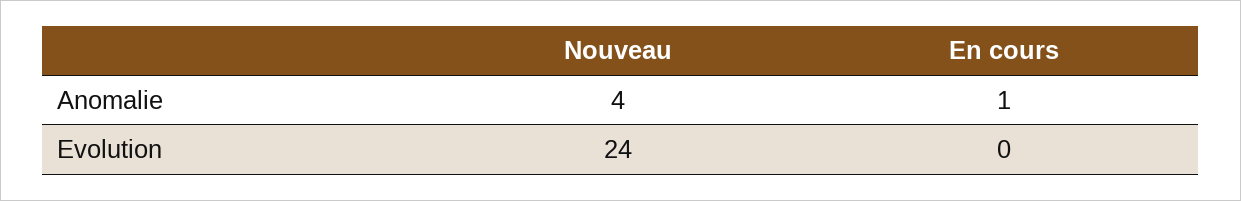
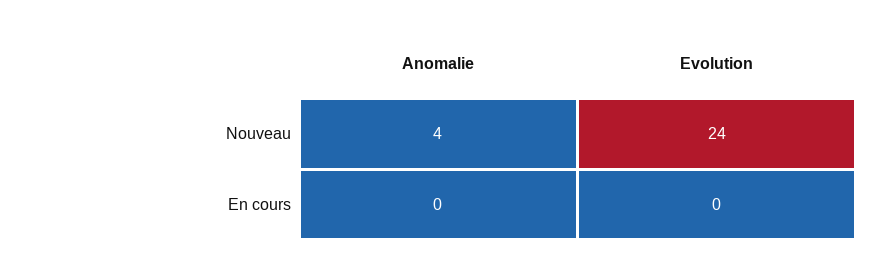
En cours, Anomalie: 1 -> 0

